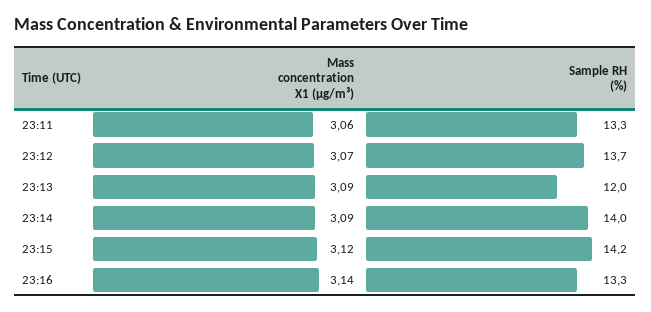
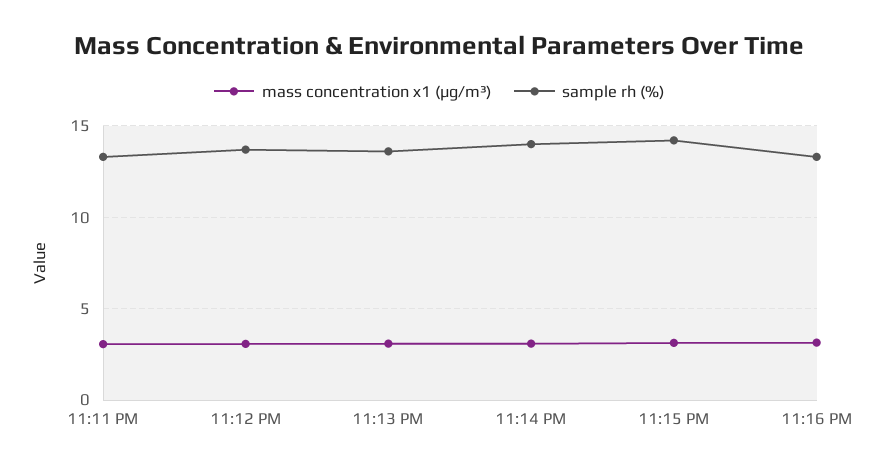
Sample RH (%), 23:13: 12 -> 13.5

